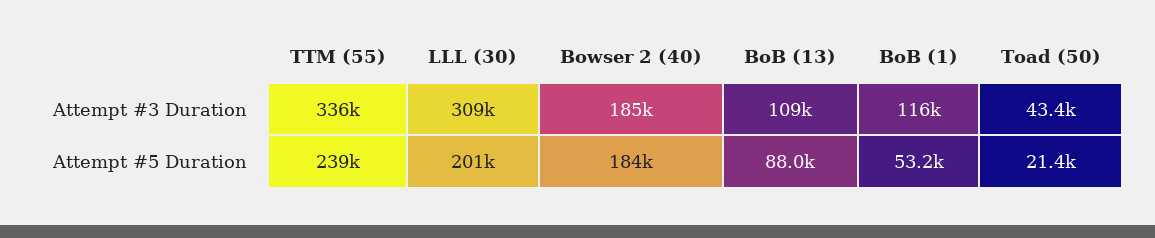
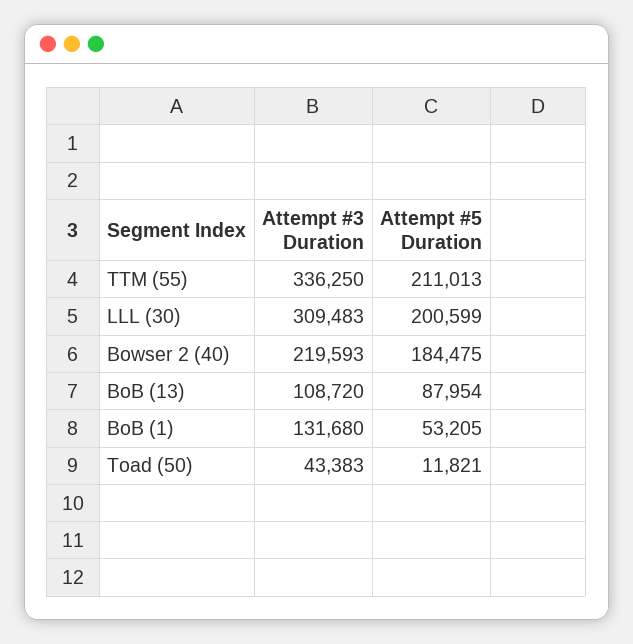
Bowser 2 (40), Attempt #3 Duration: 185000 -> 219593
BoB (1), Attempt #3 Duration: 116000 -> 131680
TTM (55), Attempt #5 Duration: 239000 -> 211013
Toad (50), Attempt #5 Duration: 21400 -> 11821

